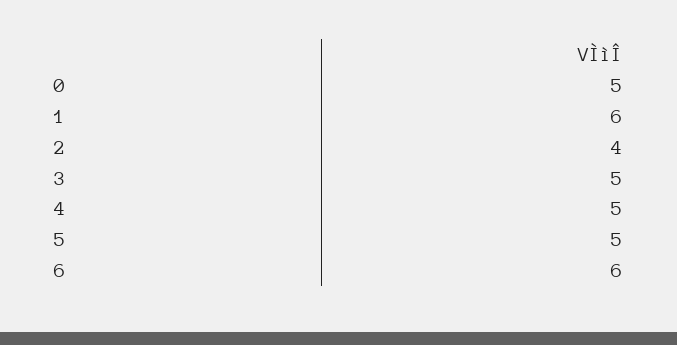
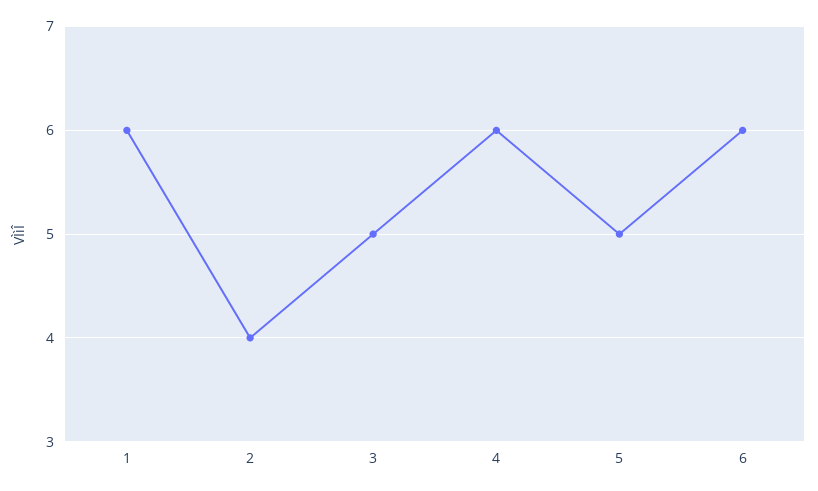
0: 5 -> none
4: 5 -> 6

